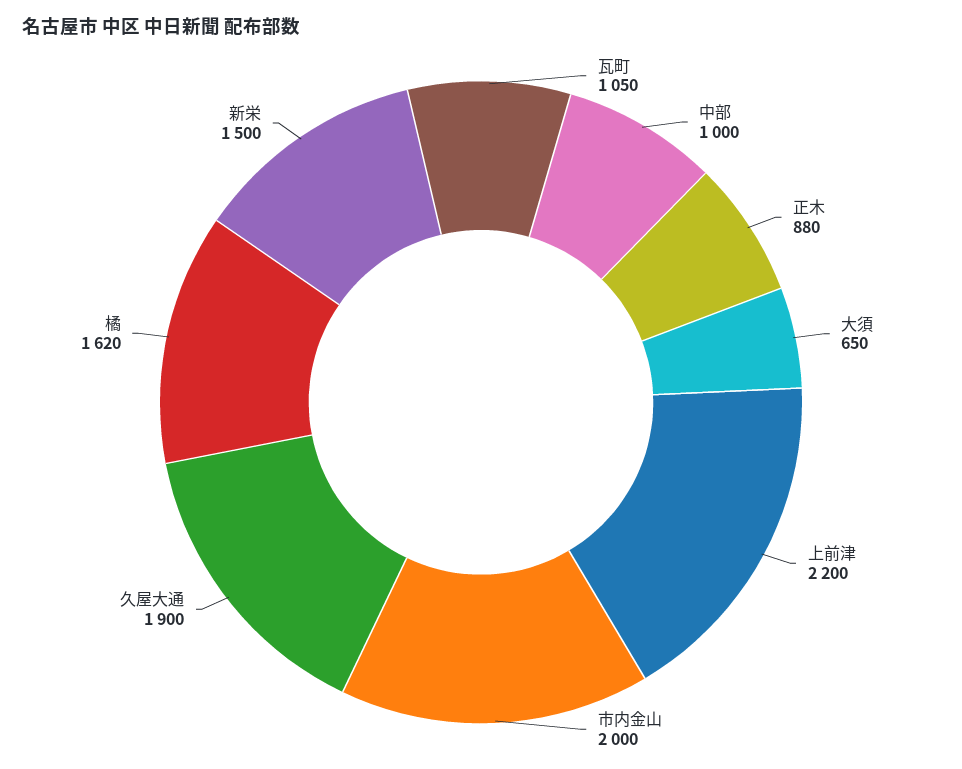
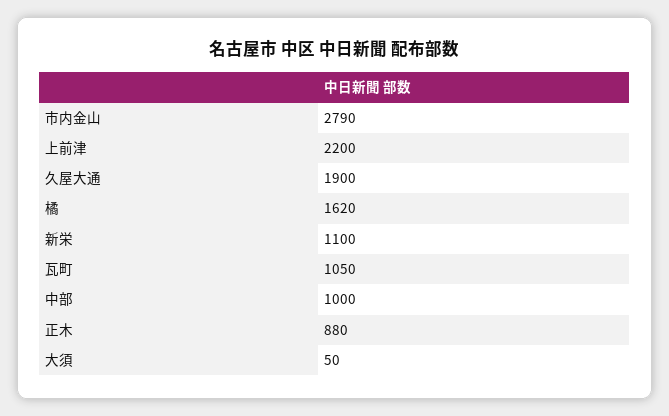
大須: 650 -> 50
市内金山: 2000 -> 2790
新栄: 1500 -> 1100

